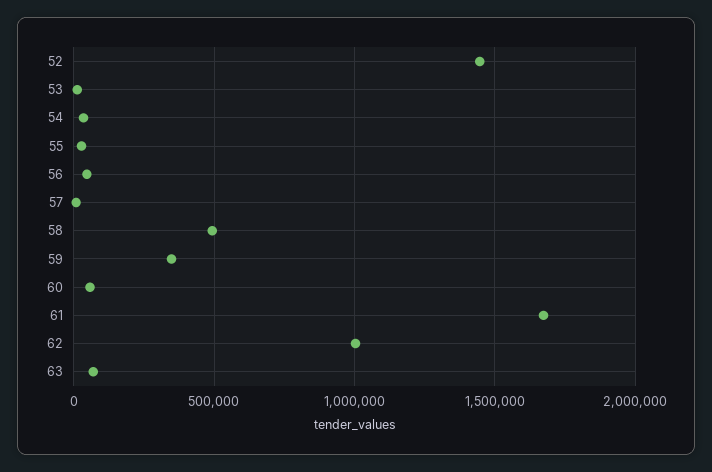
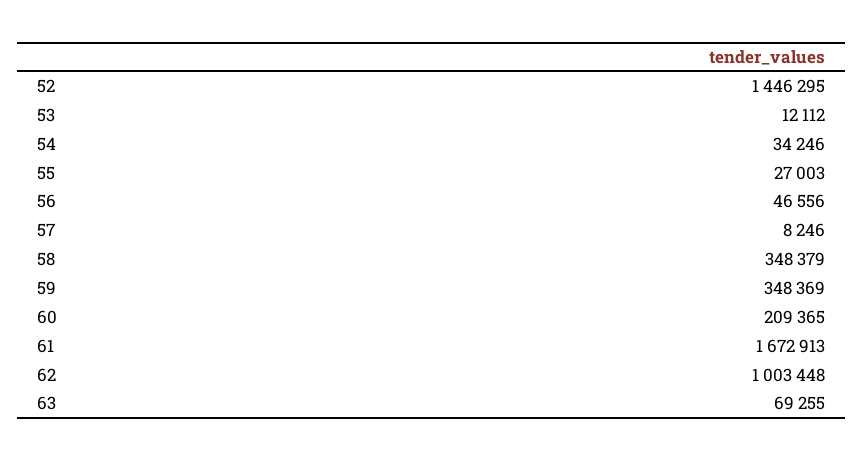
58: 500000 -> 348379
60: 50000 -> 209365

